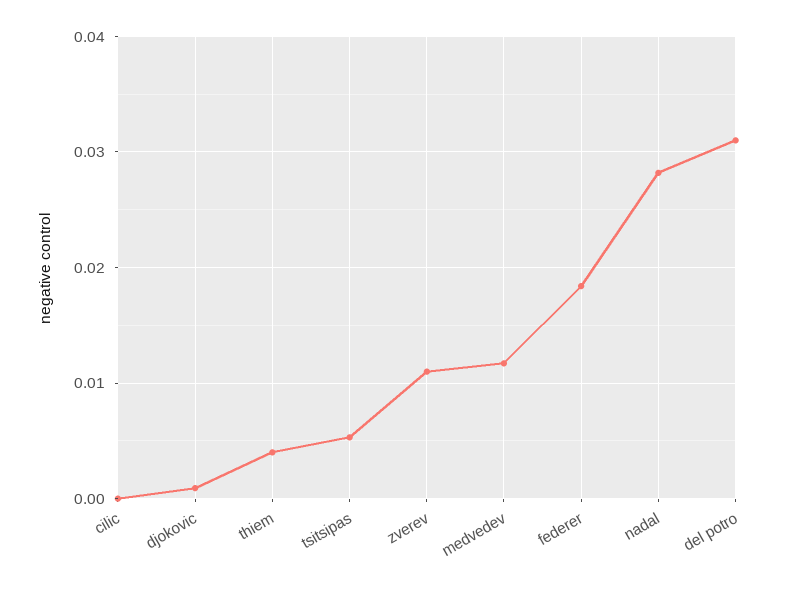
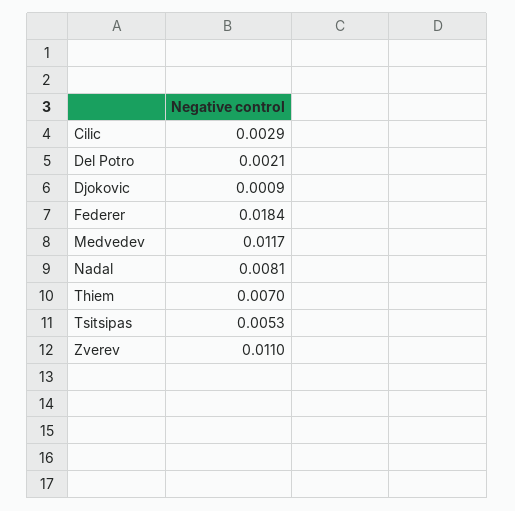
cilic: 0 -> 0.0029
thiem: 0.004 -> 0.007
nadal: 0.028 -> 0.0081
del potro: 0.031 -> 0.0021

